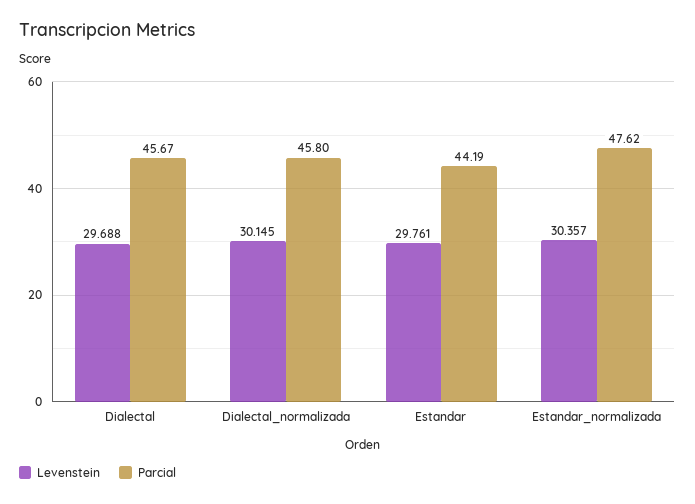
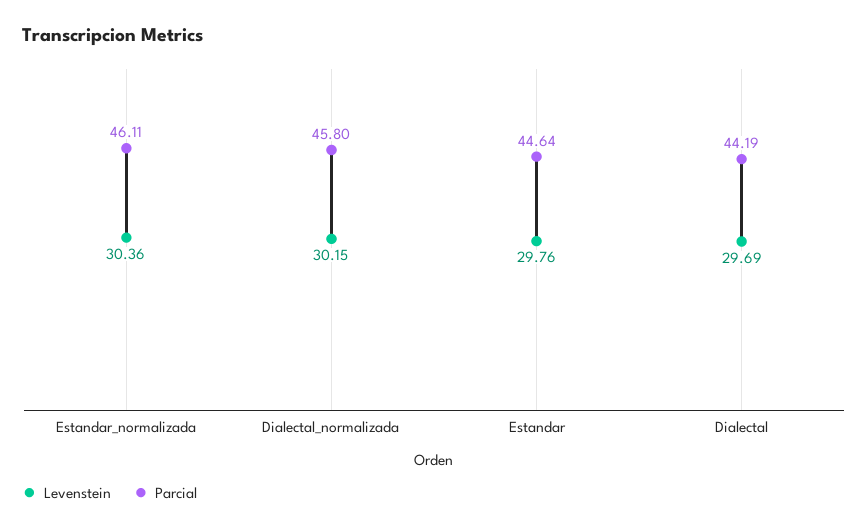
Parcial, Dialectal: 45.67 -> 44.19
Parcial, Estandar: 44.19 -> 44.64
Parcial, Estandar_normalizada: 47.62 -> 46.11

